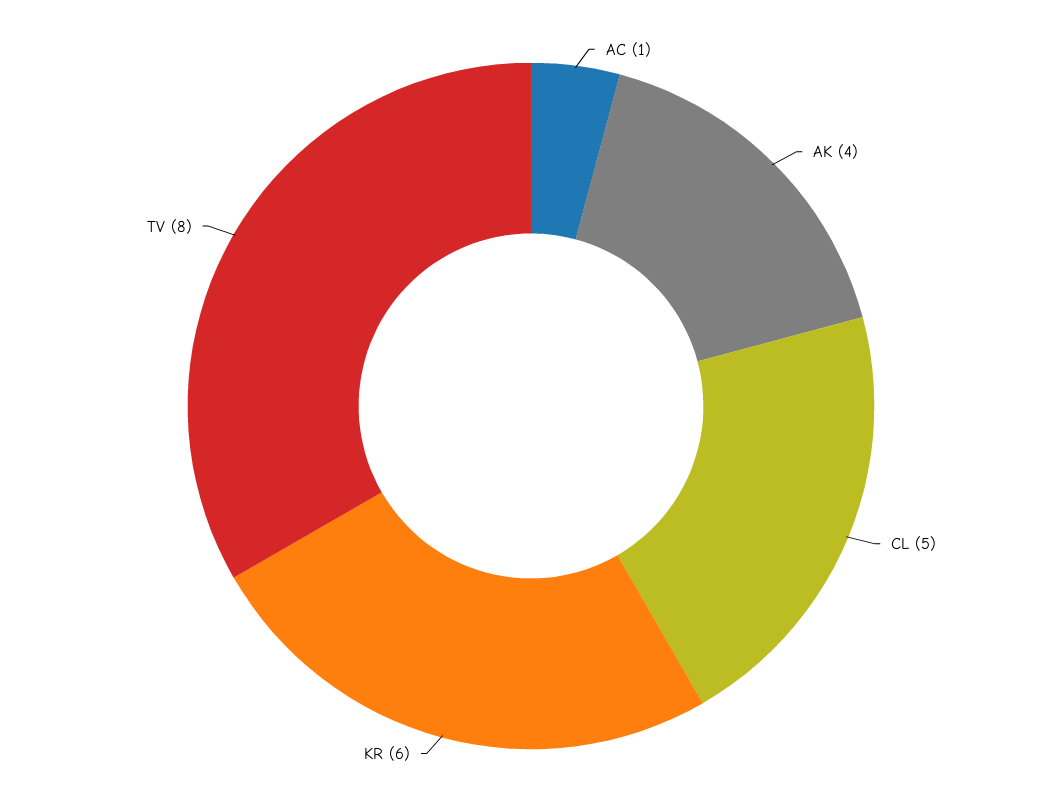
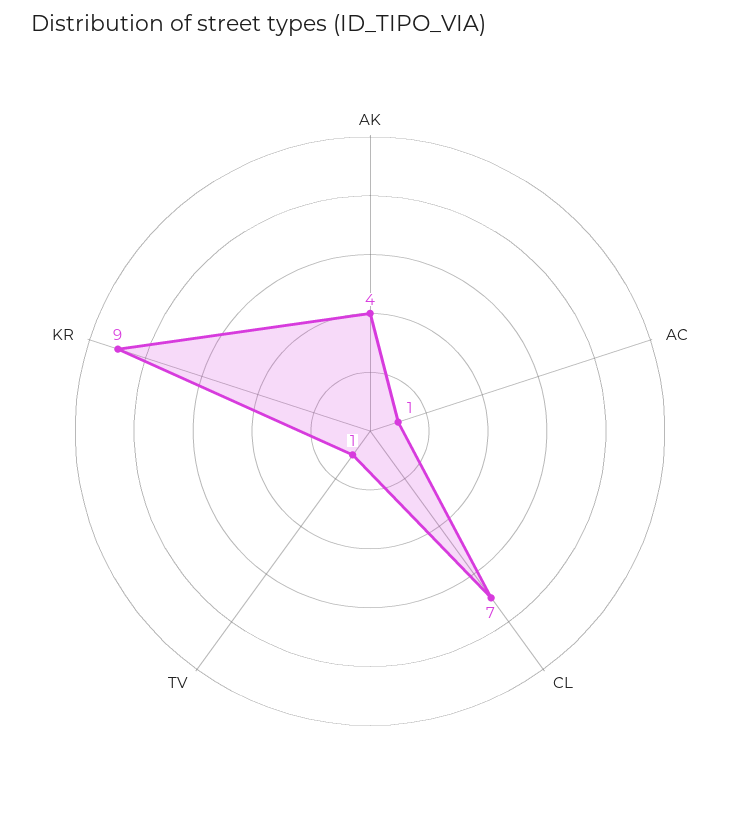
CL: 5 -> 7
KR: 6 -> 9
TV: 8 -> 1

